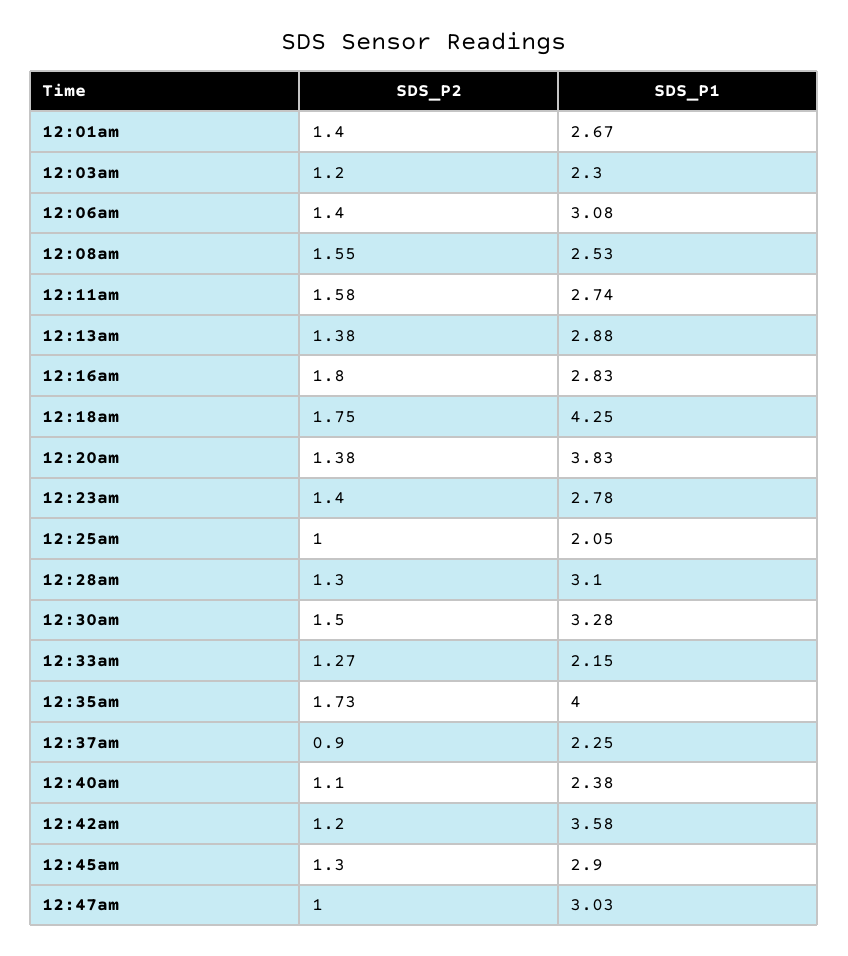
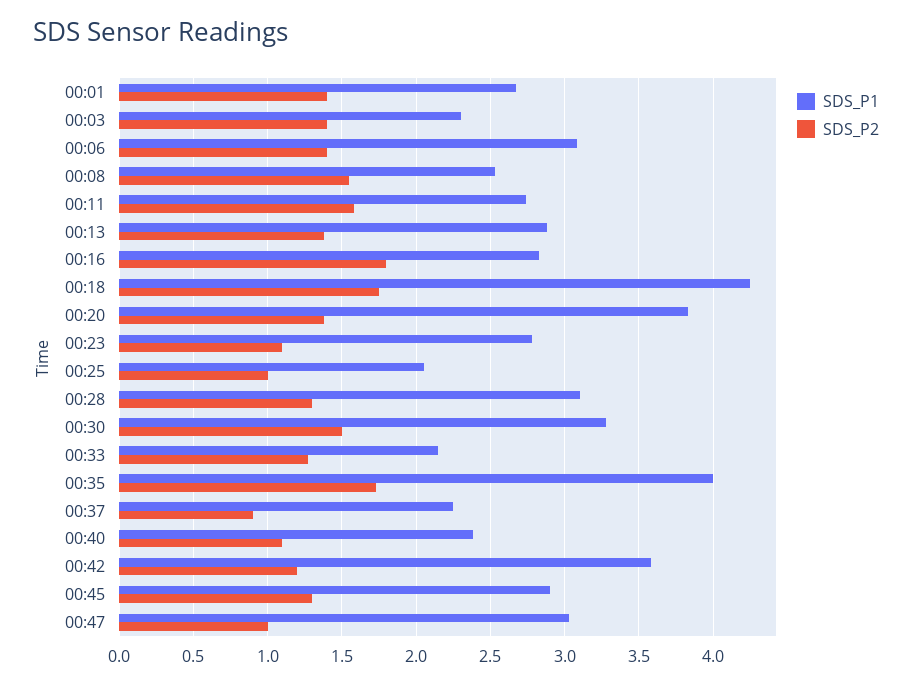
SDS_P2, 12:03am: 1.2 -> 1.4
SDS_P2, 12:23am: 1.4 -> 1.1

